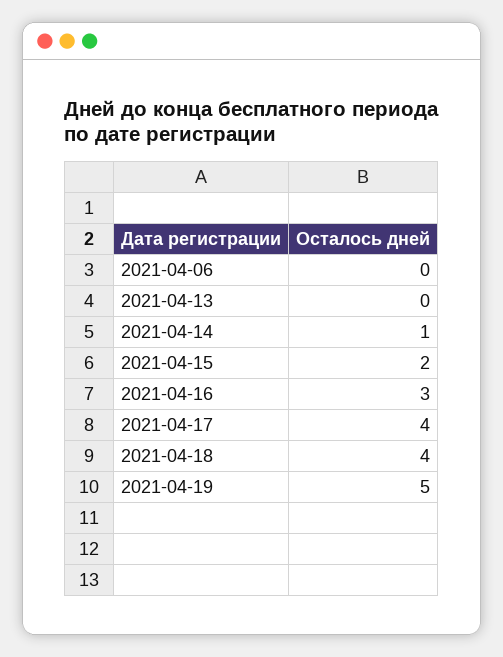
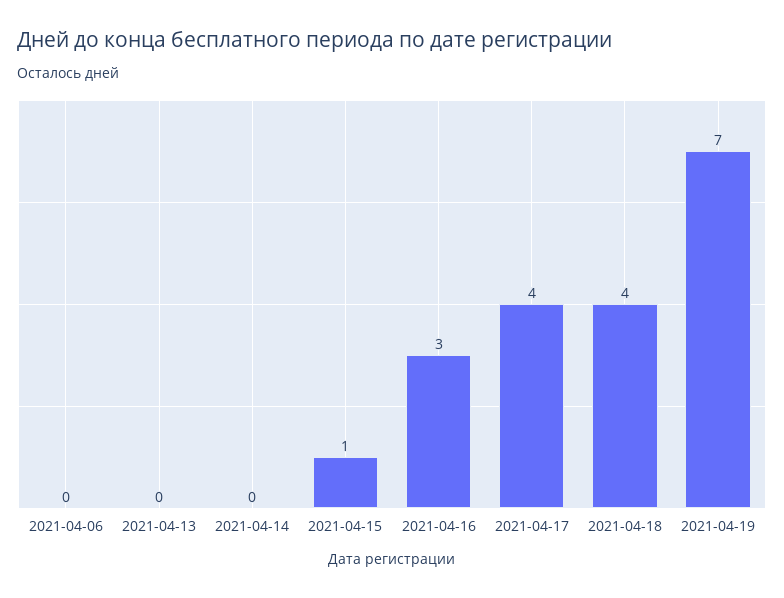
2021-04-14: 1 -> 0
2021-04-15: 2 -> 1
2021-04-19: 5 -> 7

